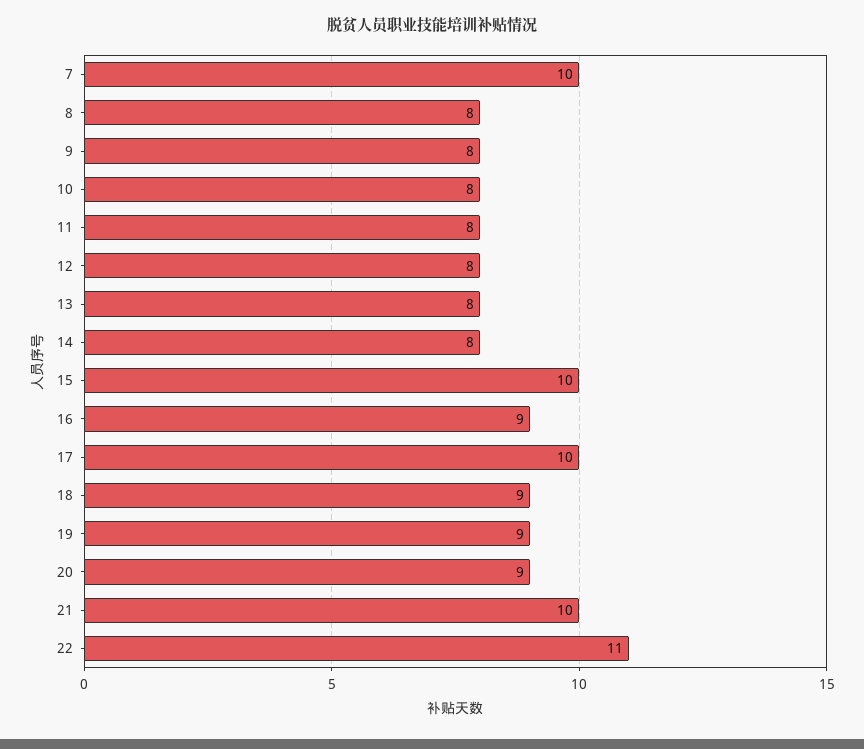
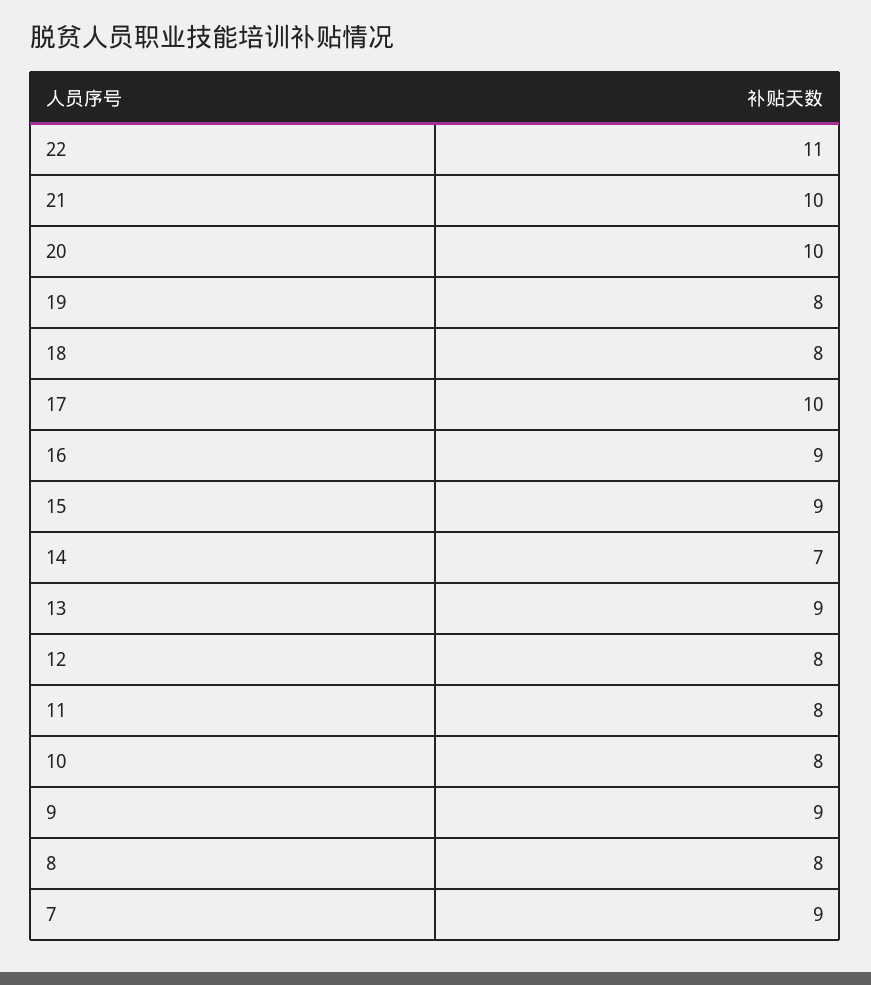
7: 10 -> 9
9: 8 -> 9
13: 8 -> 9
14: 8 -> 7
15: 10 -> 9
18: 9 -> 8
19: 9 -> 8
20: 9 -> 10

